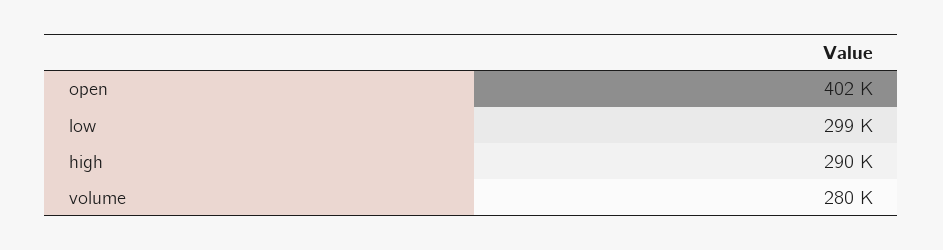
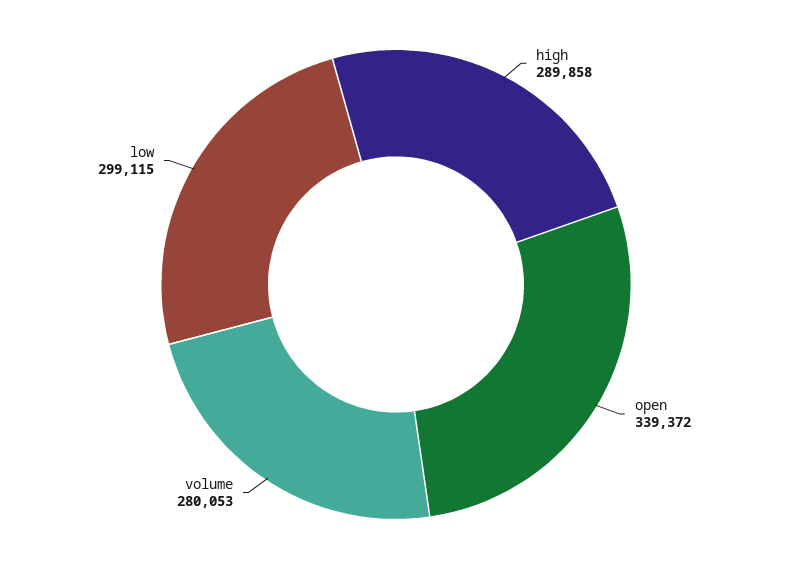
open: 402000 -> 339372

